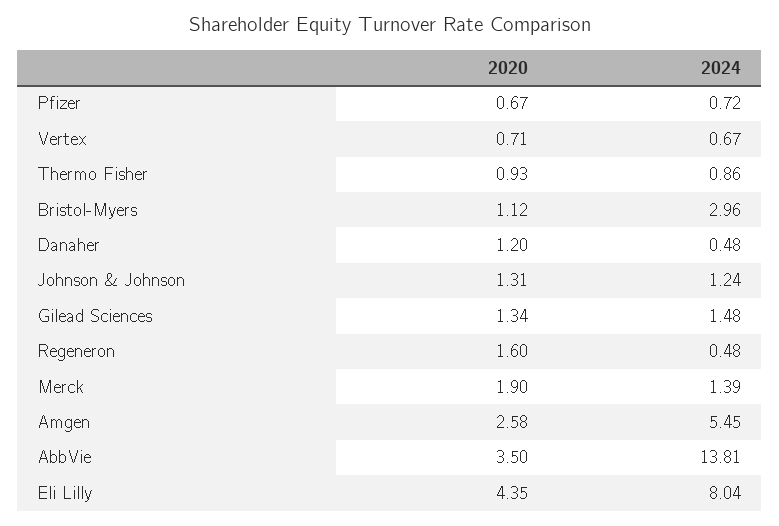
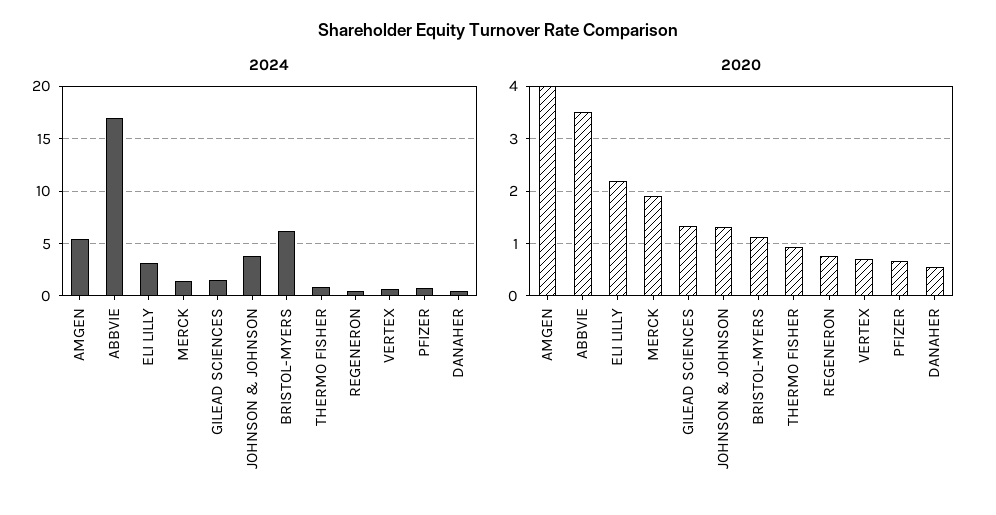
2024, Bristol-Myers: 2.96 -> 6
2020, Danaher: 1.2 -> 0.6
2024, Johnson & Johnson: 1.24 -> 4
2020, Regeneron: 1.6 -> 0.8
2020, Amgen: 2.58 -> 4
2024, AbbVie: 13.81 -> 17
2020, Eli Lilly: 4.35 -> 2.2
2024, Eli Lilly: 8.04 -> 3

